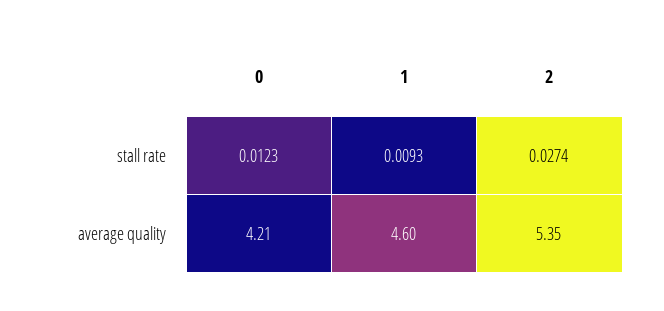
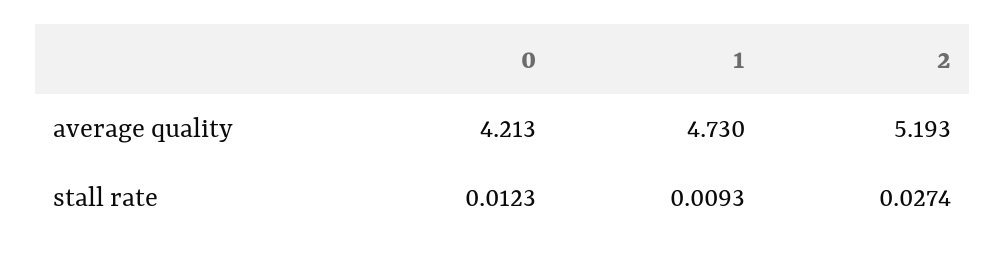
1, average quality: 4.6 -> 4.73
2, average quality: 5.35 -> 5.193

